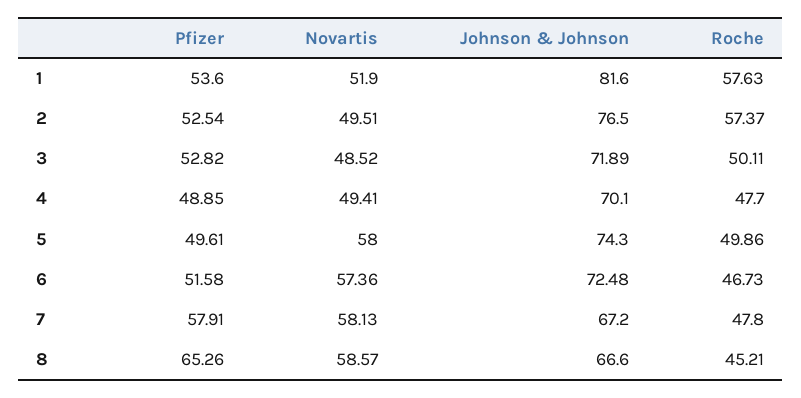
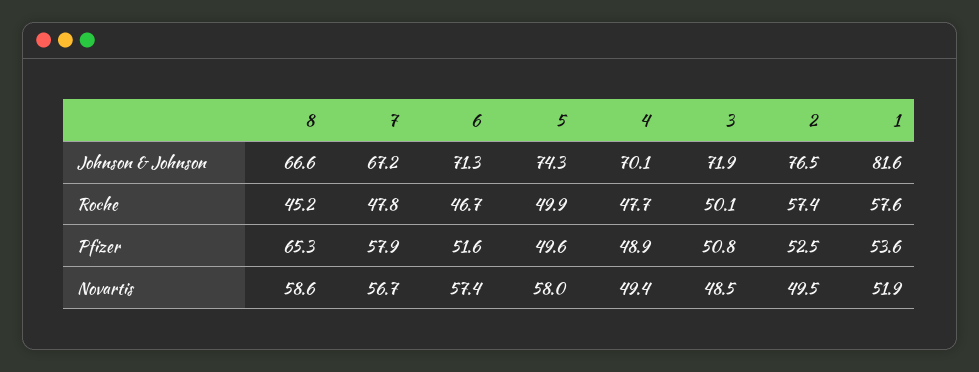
Pfizer, 3: 52.82 -> 50.8
Johnson & Johnson, 6: 72.48 -> 71.3
Novartis, 7: 58.13 -> 56.7

